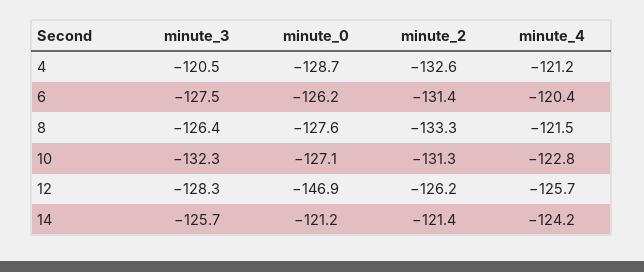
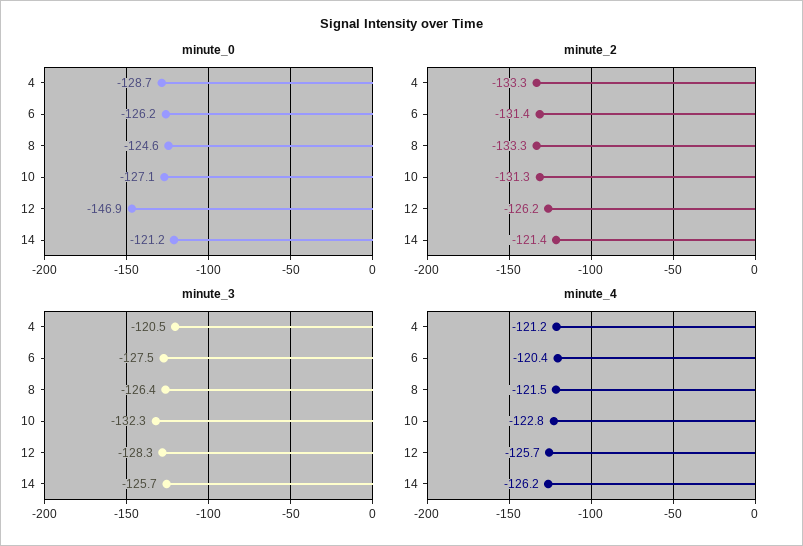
minute_2, 4: -132.6 -> -133.3
minute_0, 8: -127.6 -> -124.6
minute_4, 14: -124.2 -> -126.2

